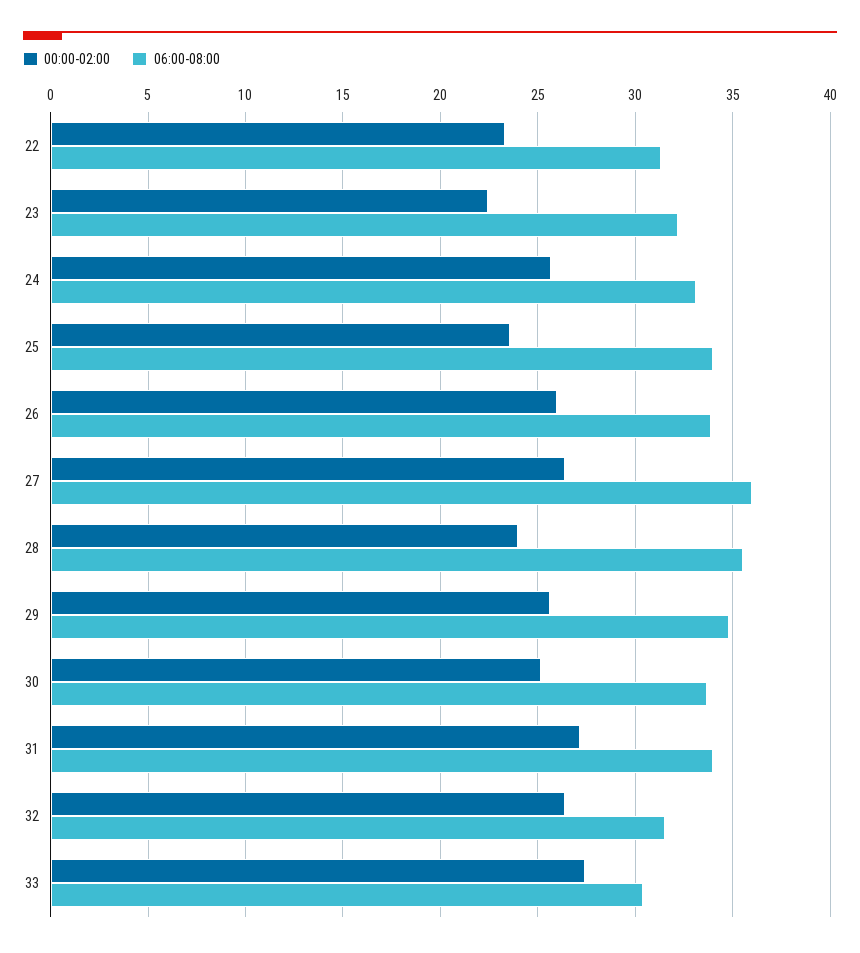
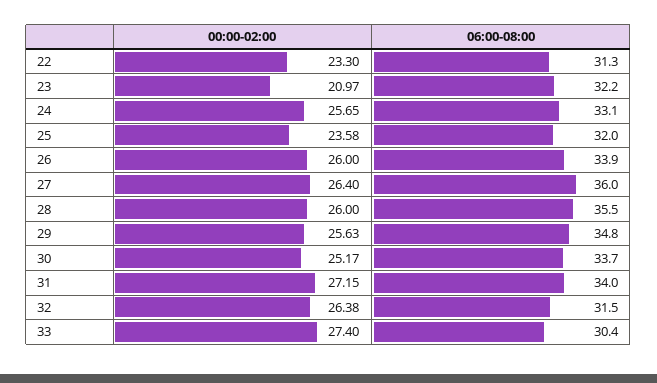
00:00-02:00, 23: 22.5 -> 20.97
06:00-08:00, 25: 34 -> 32
00:00-02:00, 28: 24 -> 26

